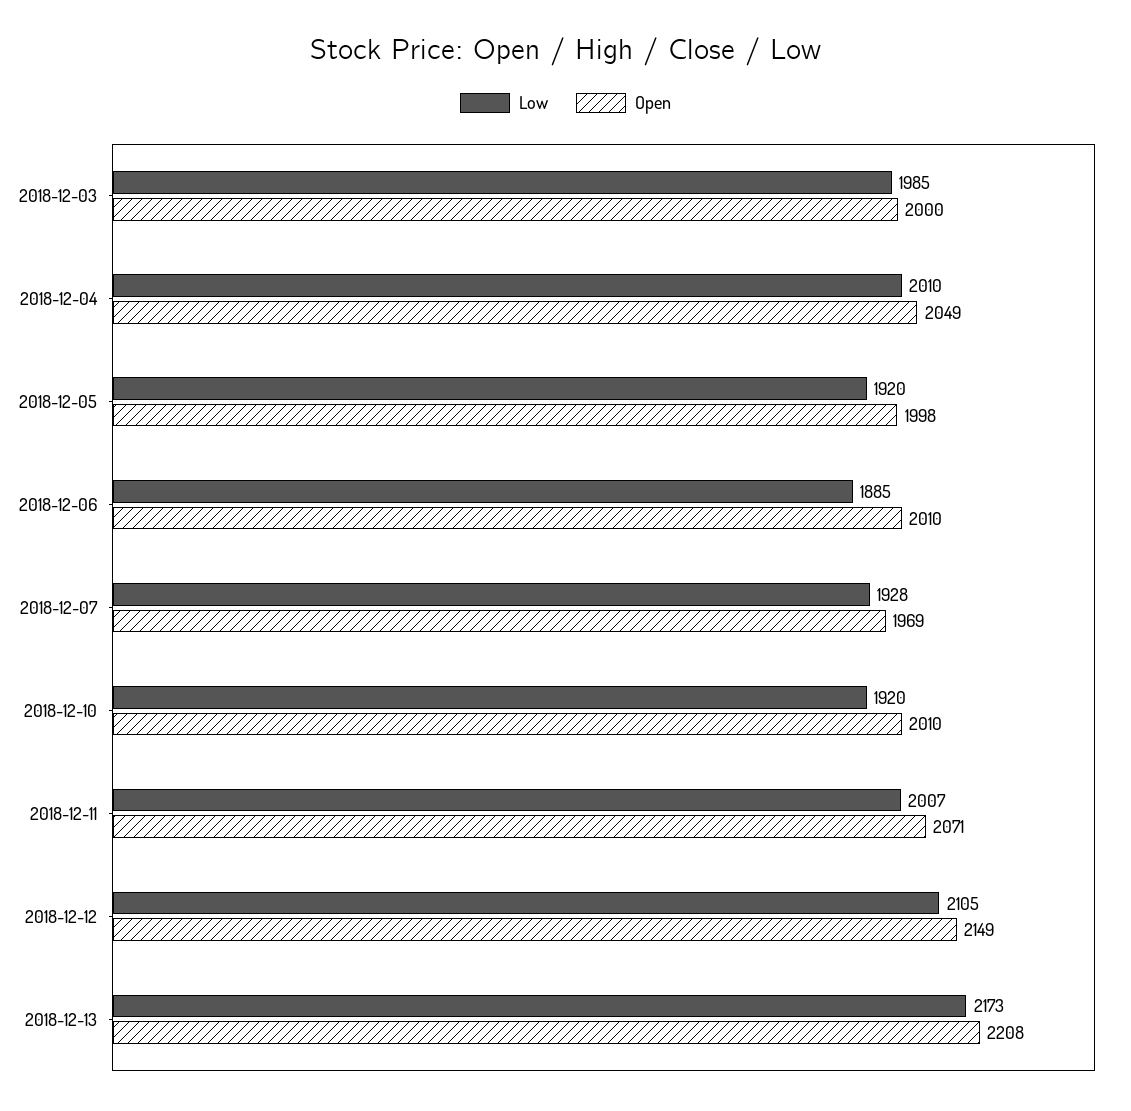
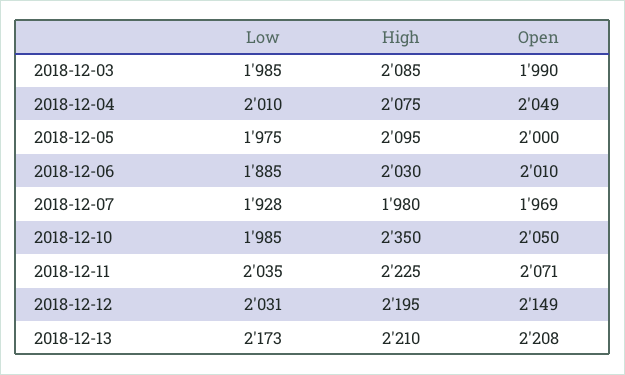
Open, 2018-12-03: 2000 -> 1990
Low, 2018-12-05: 1920 -> 1975
Open, 2018-12-05: 1998 -> 2000
Low, 2018-12-10: 1920 -> 1985
Open, 2018-12-10: 2010 -> 2050
Low, 2018-12-11: 2007 -> 2035
Low, 2018-12-12: 2105 -> 2031
High, 2018-12-03: none -> 2085
High, 2018-12-04: none -> 2075
High, 2018-12-05: none -> 2095
High, 2018-12-06: none -> 2030
High, 2018-12-07: none -> 1980
High, 2018-12-10: none -> 2350
High, 2018-12-11: none -> 2225
High, 2018-12-12: none -> 2195
High, 2018-12-13: none -> 2210

